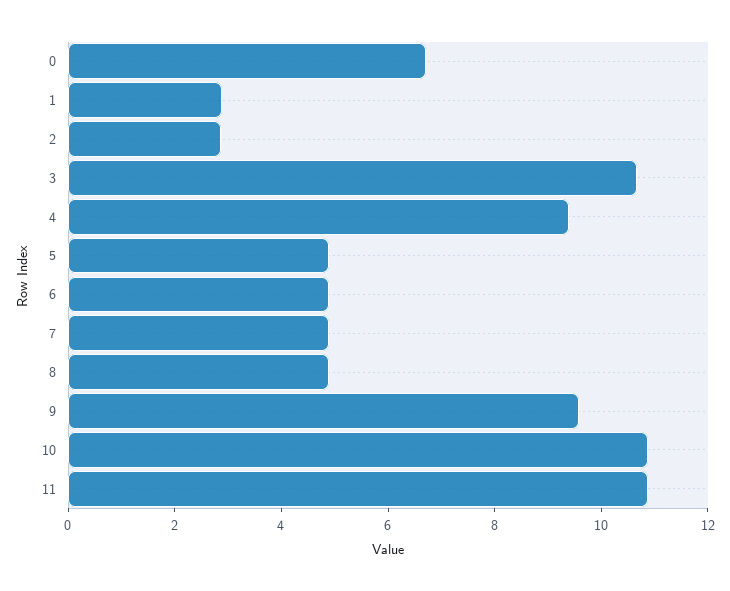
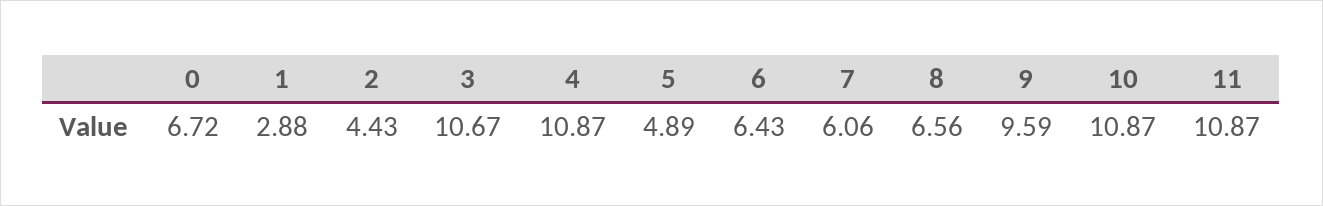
2: 3 -> 4.43
4: 9.5 -> 10.87
6: 5 -> 6.43
7: 5 -> 6.06
8: 5 -> 6.56

